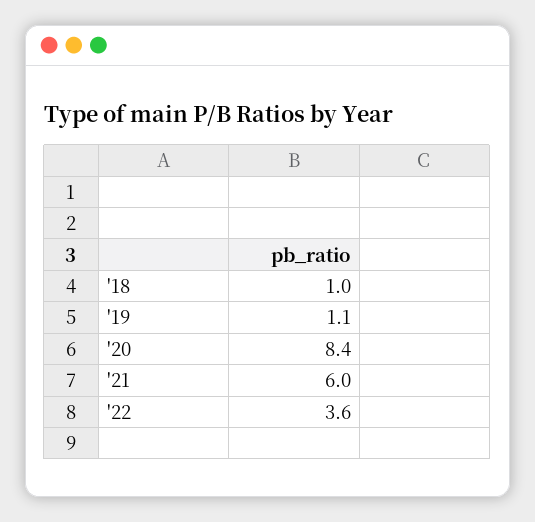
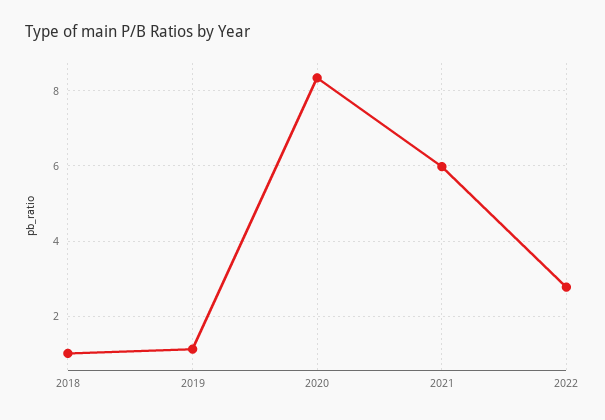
'22: 3.6 -> 2.8

